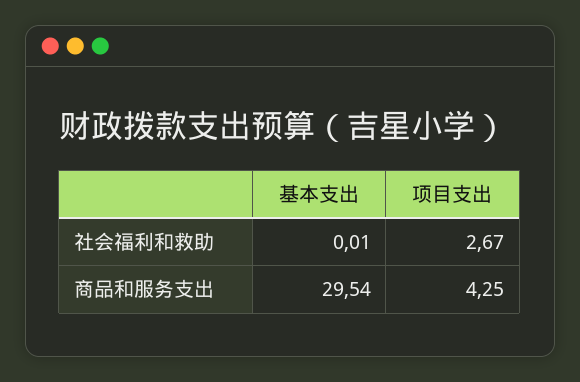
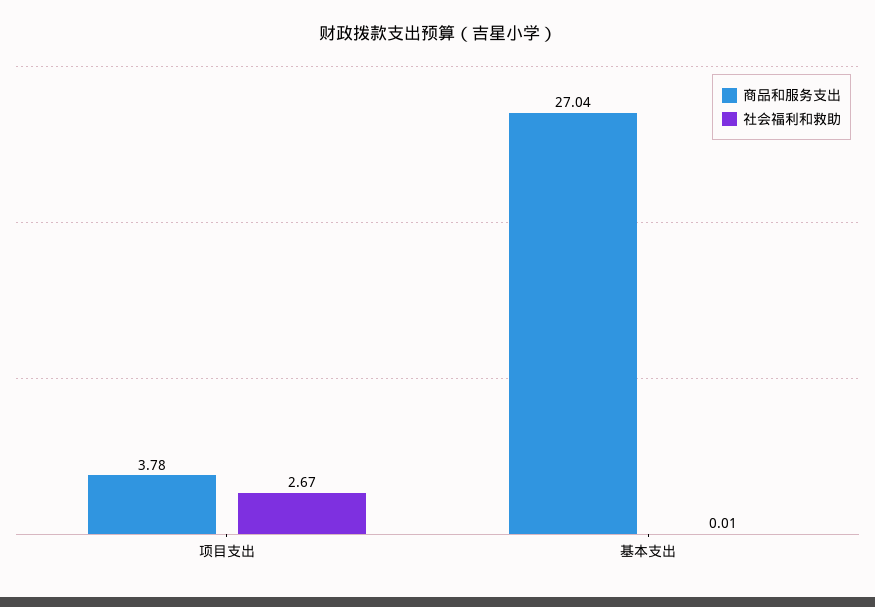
商品和服务支出, 基本支出: 29.54 -> 27.04
商品和服务支出, 项目支出: 4.25 -> 3.78

